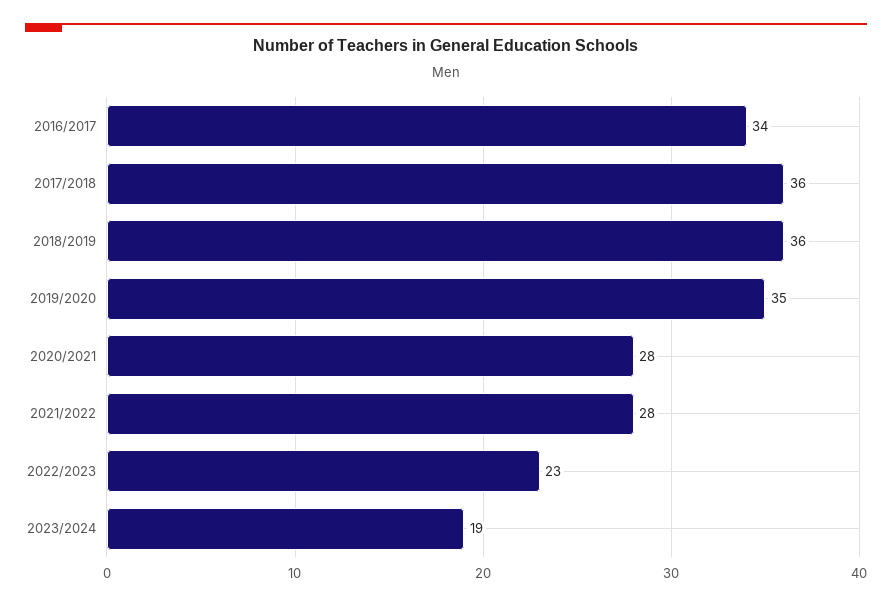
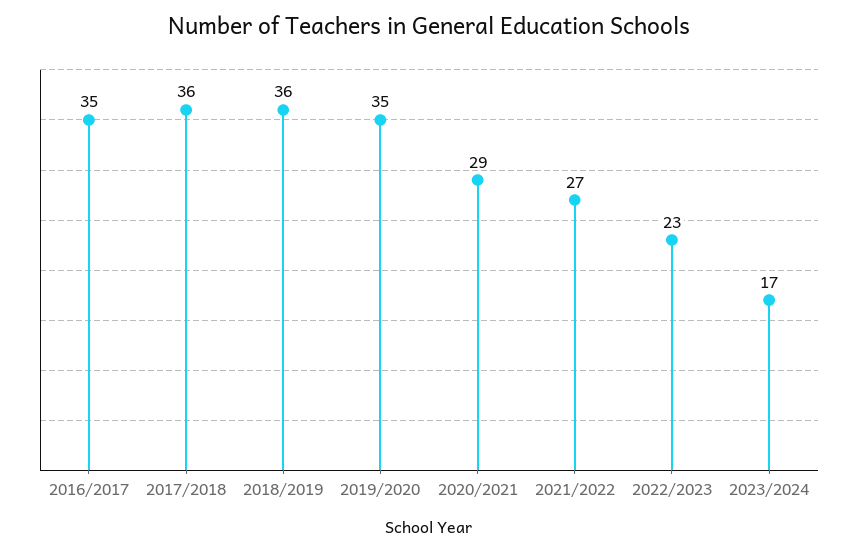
2016/2017: 34 -> 35
2020/2021: 28 -> 29
2021/2022: 28 -> 27
2023/2024: 19 -> 17

